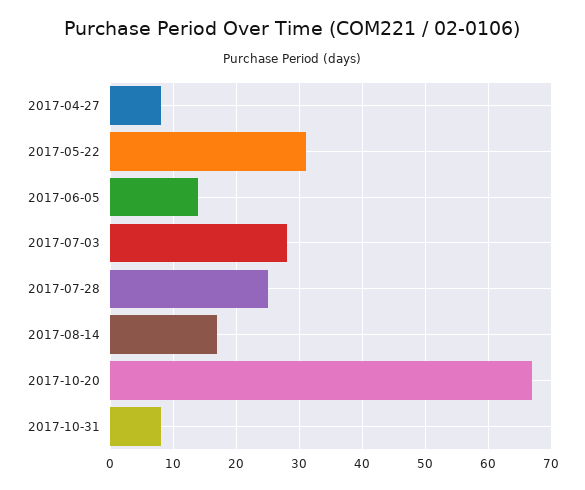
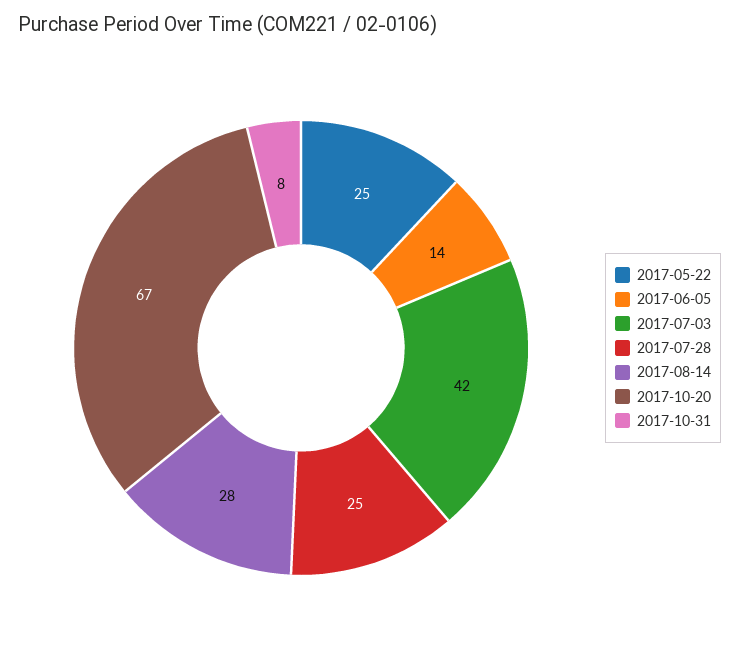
2017-04-27: 8 -> none
2017-05-22: 31 -> 25
2017-07-03: 28 -> 42
2017-08-14: 17 -> 28

